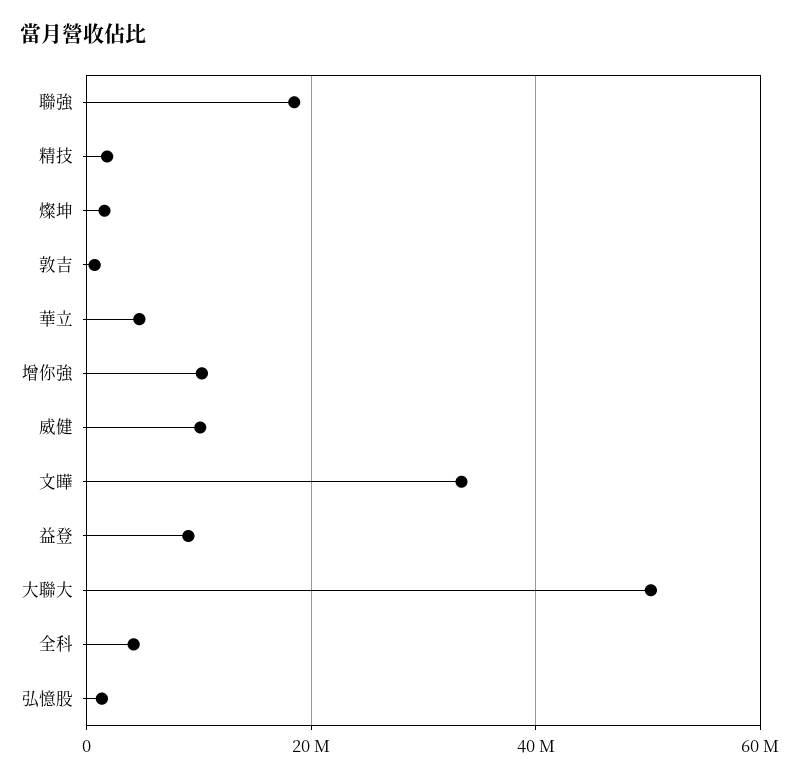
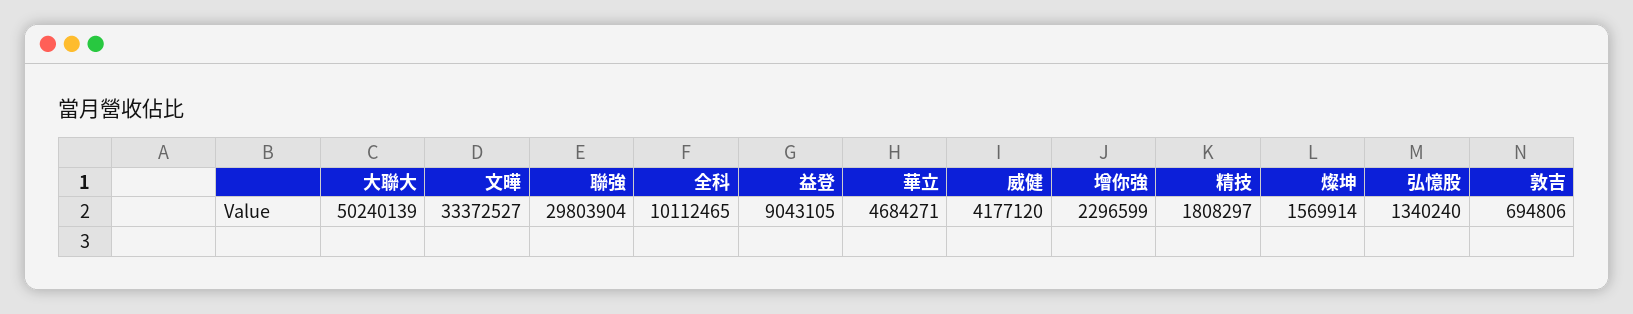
聯強: 18000000 -> 29803904
增你強: 10000000 -> 2296599
威健: 10000000 -> 4177120
全科: 4000000 -> 10112465

